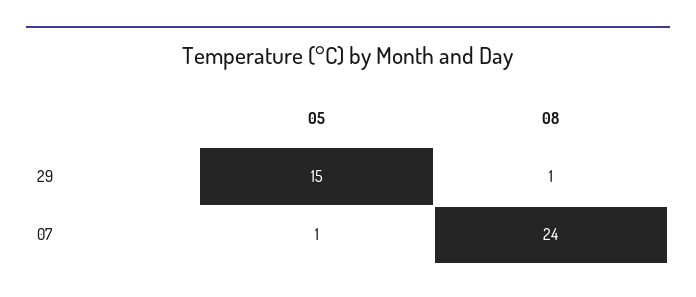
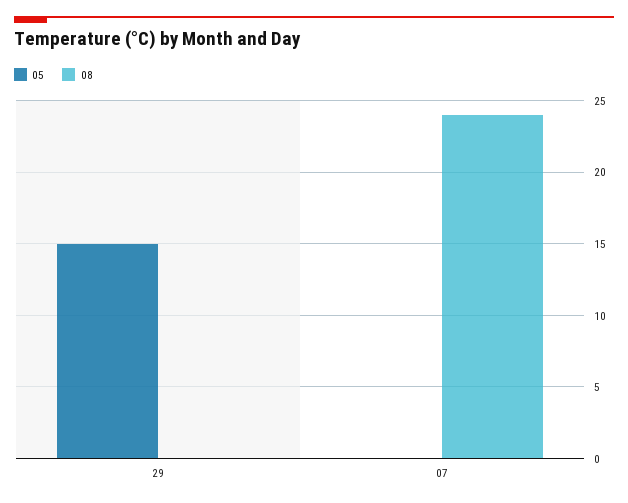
08, 29: 1 -> 0
05, 07: 1 -> 0

